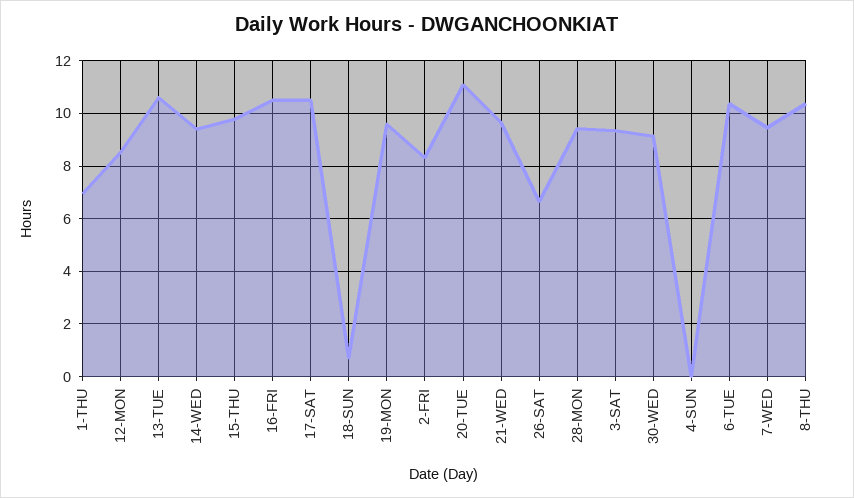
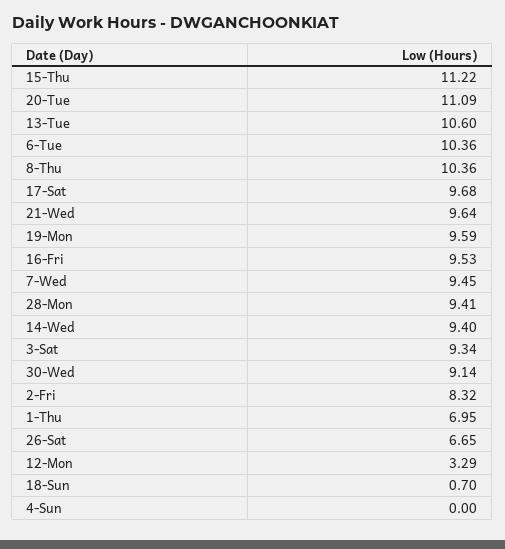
12-MON: 8.5 -> 3.29
15-THU: 9.75 -> 11.22
16-FRI: 10.5 -> 9.53
17-SAT: 10.5 -> 9.68

